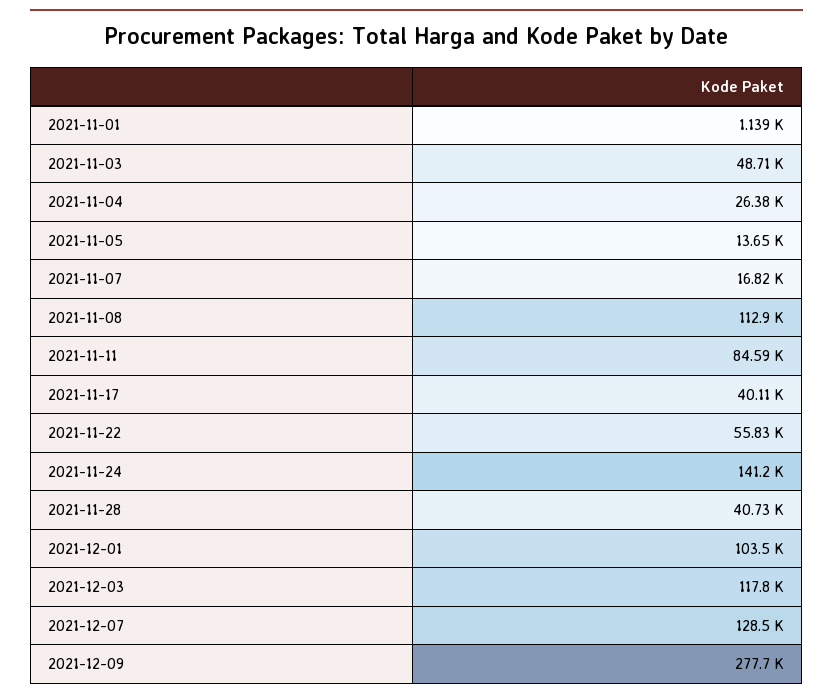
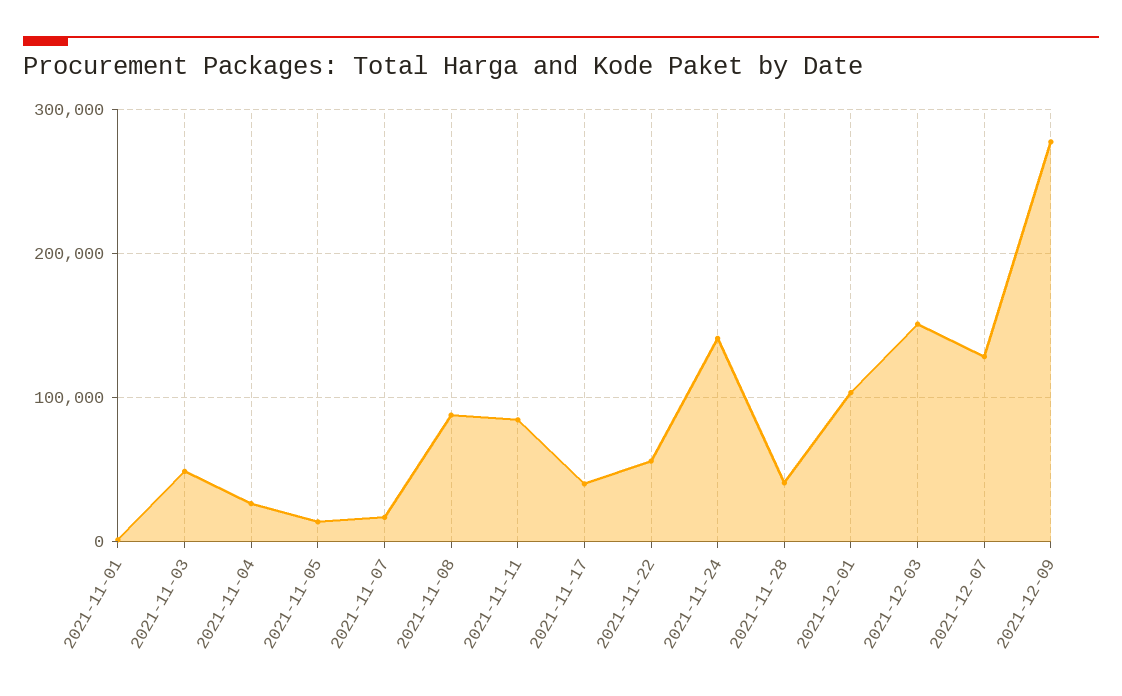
2021-11-08: 112900 -> 90000
2021-12-03: 117800 -> 150000

